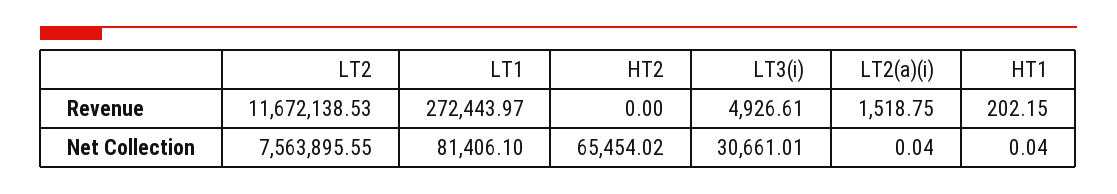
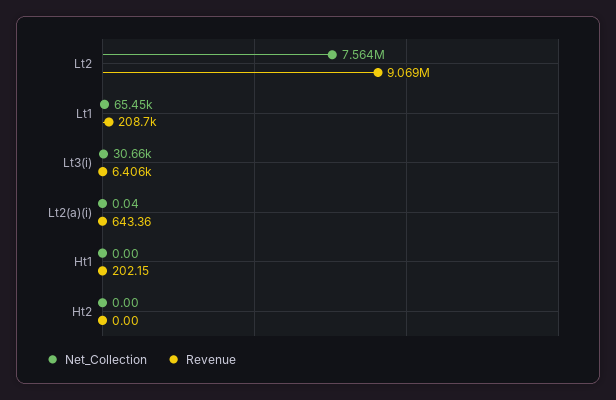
Revenue, LT2: 11672138.53 -> 9069000
Revenue, LT1: 272443.97 -> 208700
Revenue, LT3(i): 4926.61 -> 6406
Revenue, LT2(a)(i): 1518.75 -> 643.36
Net Collection, LT1: 81406.1 -> 65450
Net Collection, HT2: 65454.02 -> 0
Net Collection, HT1: 0.04 -> 0

